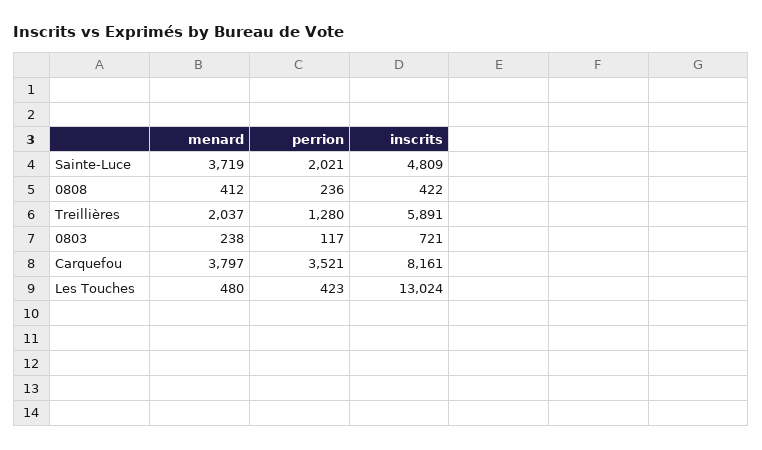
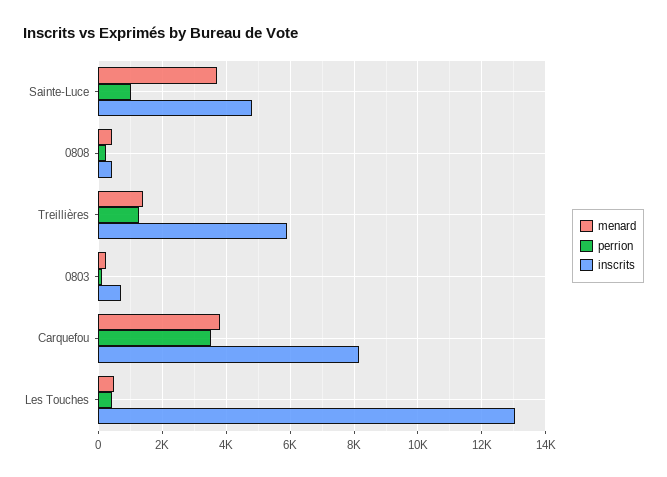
perrion, Sainte-Luce: 2021 -> 1000
menard, Treillières: 2037 -> 1400

